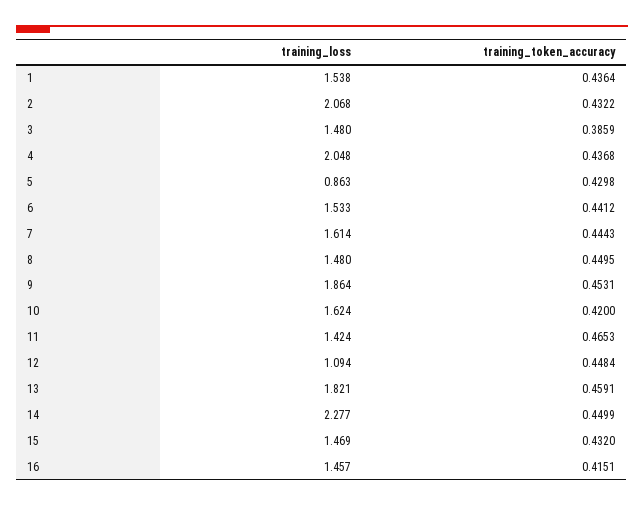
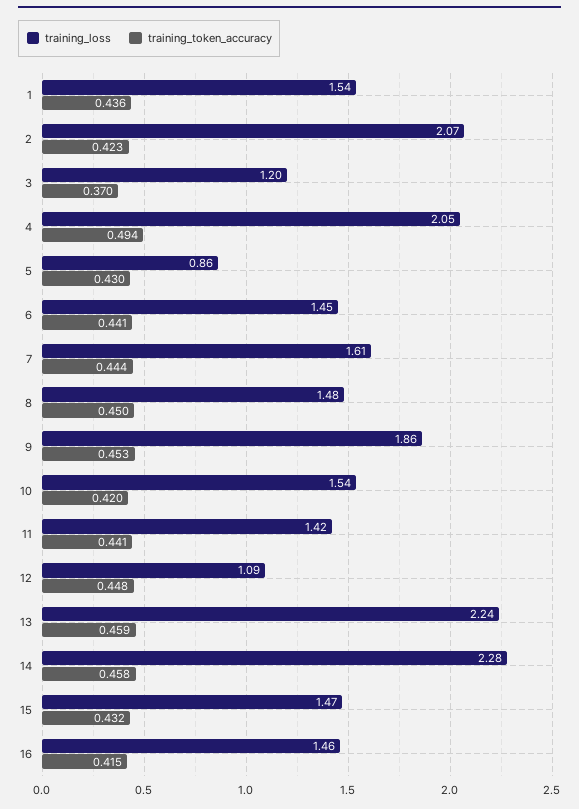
training_token_accuracy, 2: 0.4322 -> 0.423
training_loss, 3: 1.48 -> 1.2
training_token_accuracy, 3: 0.3859 -> 0.37
training_token_accuracy, 4: 0.4368 -> 0.494
training_loss, 6: 1.533 -> 1.45
training_loss, 10: 1.624 -> 1.54
training_token_accuracy, 11: 0.4653 -> 0.441
training_loss, 13: 1.821 -> 2.24
training_token_accuracy, 14: 0.4499 -> 0.458

